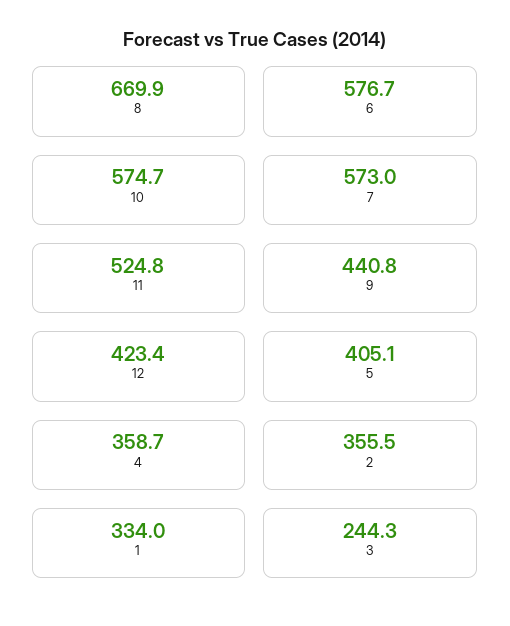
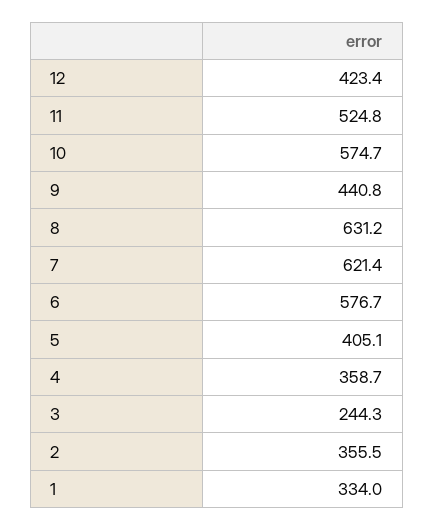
8: 669.9 -> 631.2
7: 573 -> 621.4

